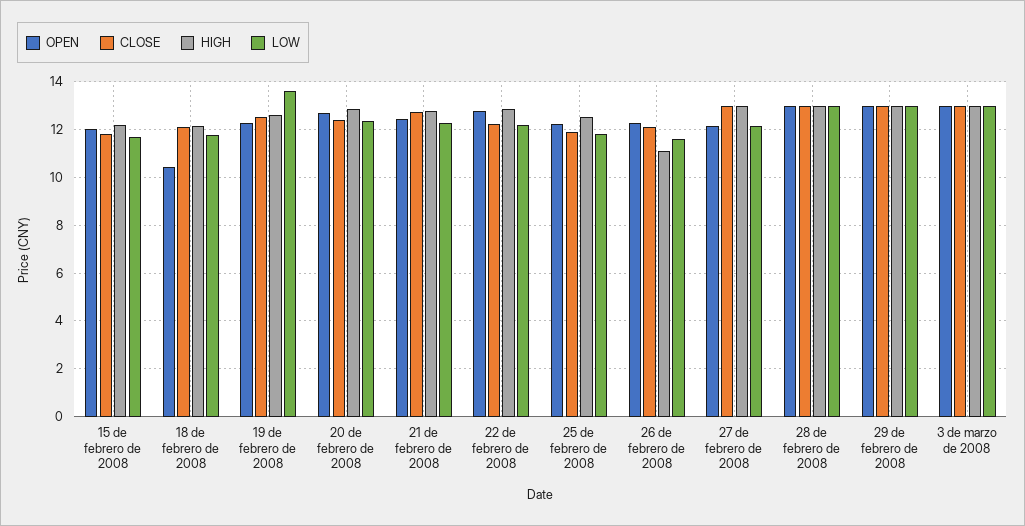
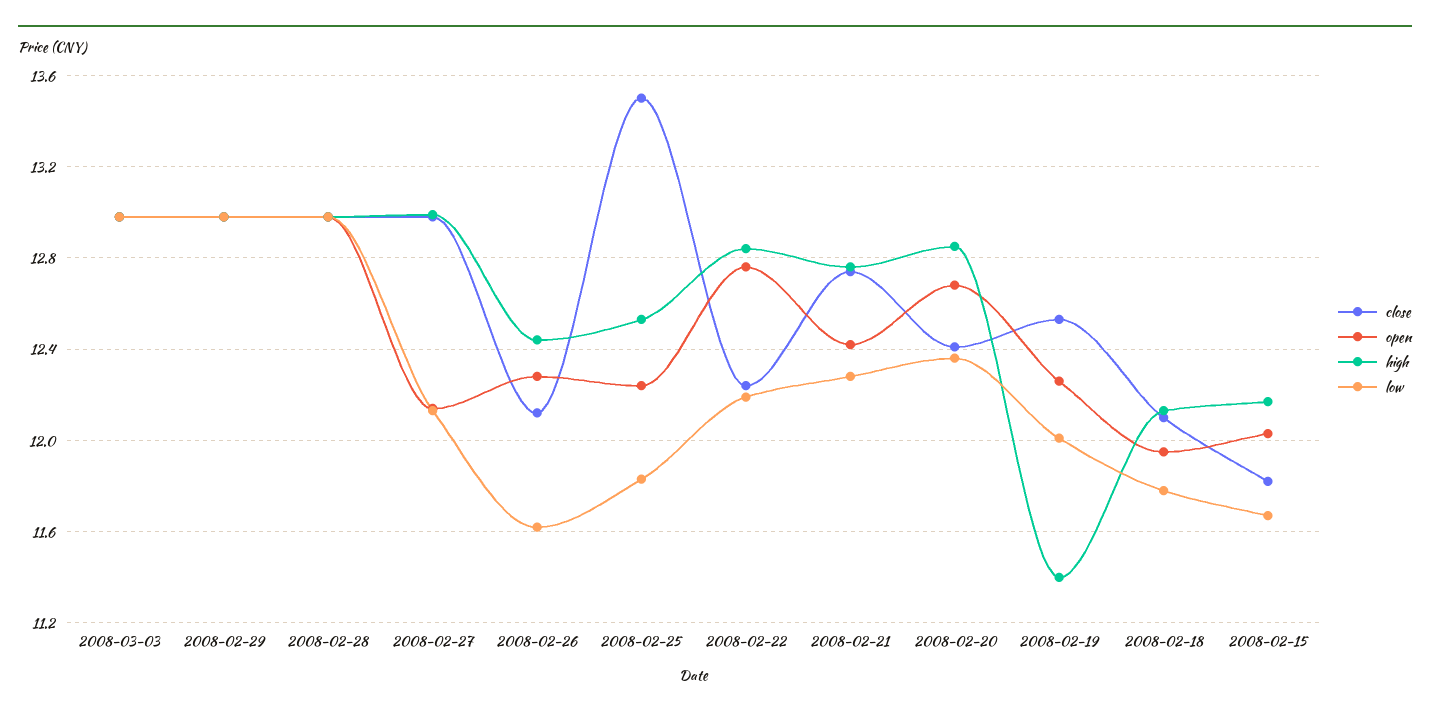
OPEN, 18 de febrero de 2008: 10.5 -> 11.95
HIGH, 19 de febrero de 2008: 12.5 -> 11.4
LOW, 19 de febrero de 2008: 13.5 -> 12
CLOSE, 25 de febrero de 2008: 12 -> 13.5
HIGH, 26 de febrero de 2008: 11 -> 12.45

